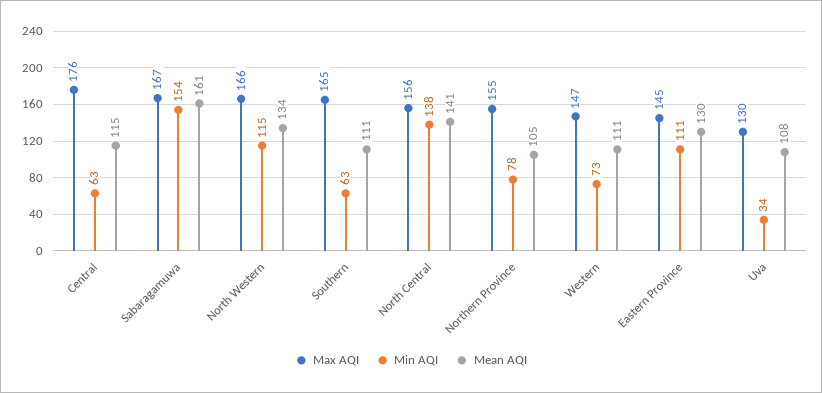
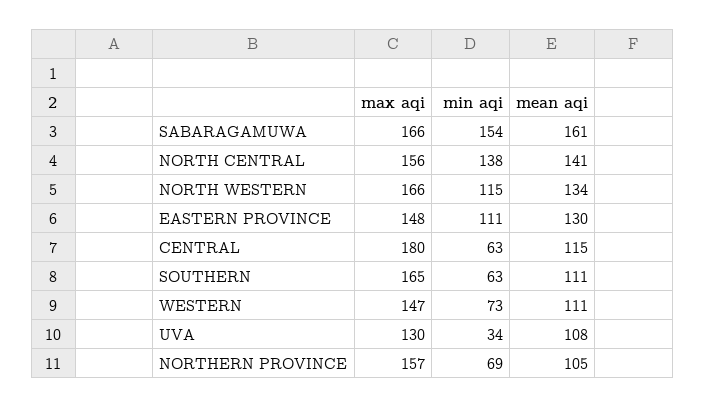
Max AQI, Central: 176 -> 180
Max AQI, Sabaragamuwa: 167 -> 166
Max AQI, Northern Province: 155 -> 157
Min AQI, Northern Province: 78 -> 69
Max AQI, Eastern Province: 145 -> 148

